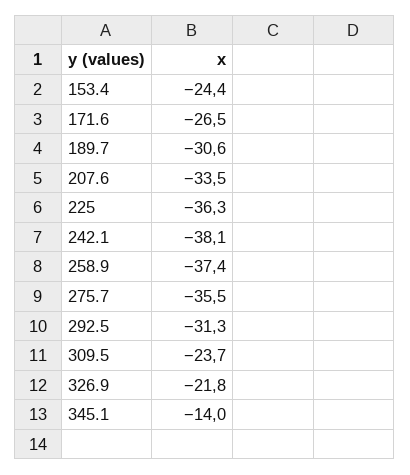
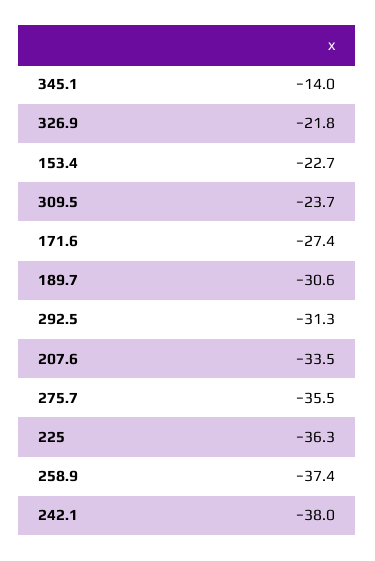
153.4: -24.4 -> -22.7
171.6: -26.5 -> -27.4
242.1: -38.1 -> -38

